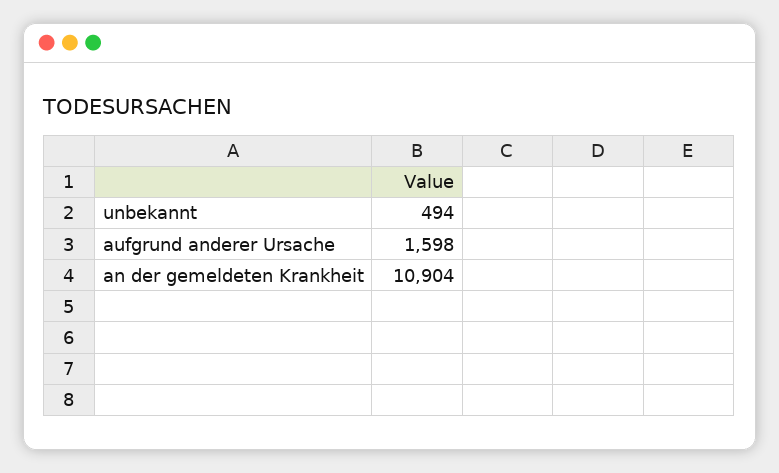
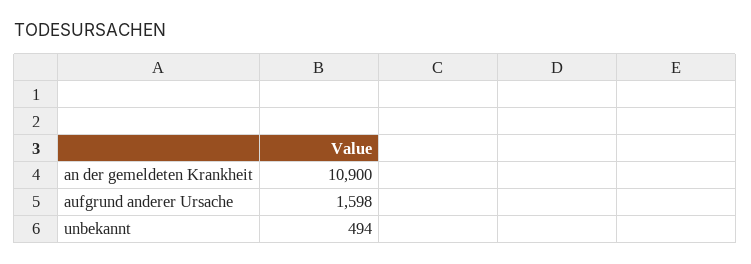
an der gemeldeten Krankheit: 10904 -> 10900

